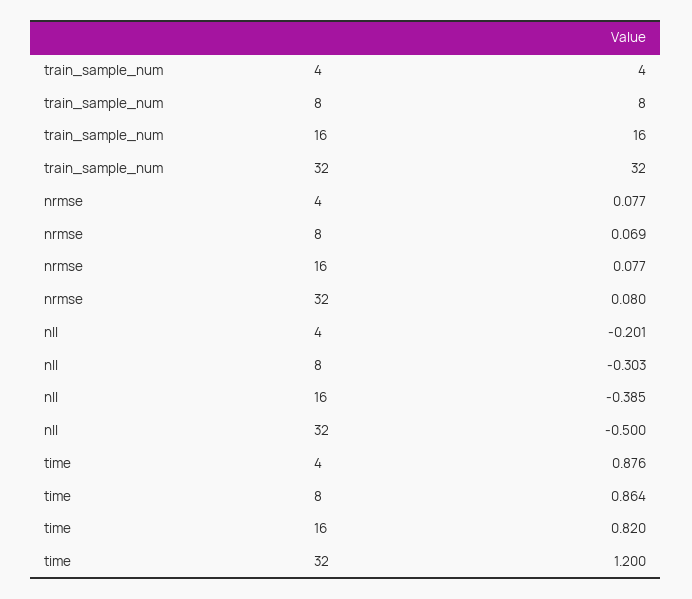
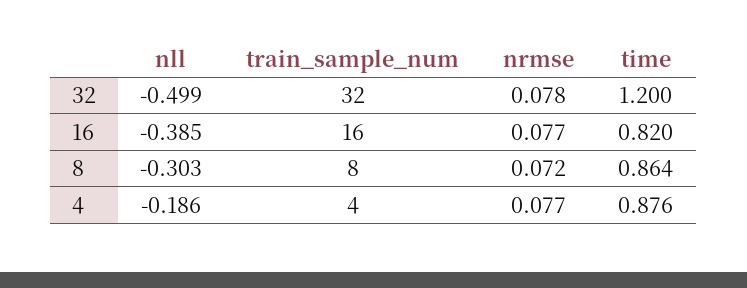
nrmse, 8: 0.069 -> 0.072
nrmse, 32: 0.08 -> 0.078
nll, 4: -0.201 -> -0.186
nll, 32: -0.5 -> -0.499

